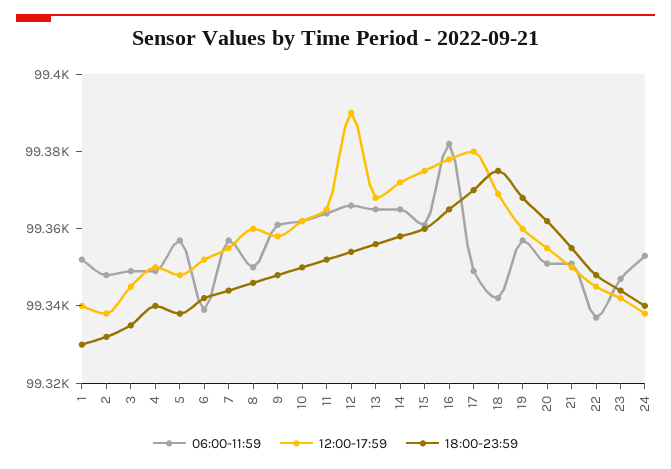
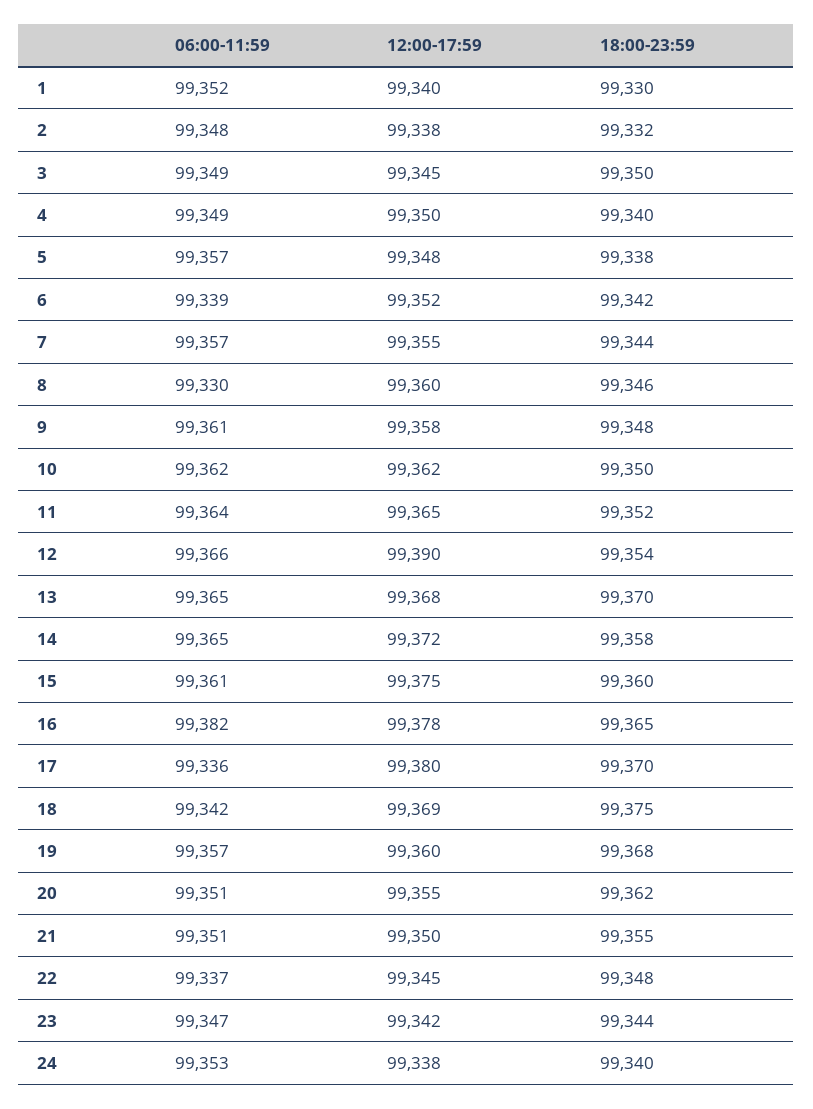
18:00-23:59, 3: 99335 -> 99350
06:00-11:59, 8: 99350 -> 99330
18:00-23:59, 13: 99355 -> 99370
06:00-11:59, 17: 99350 -> 99336

